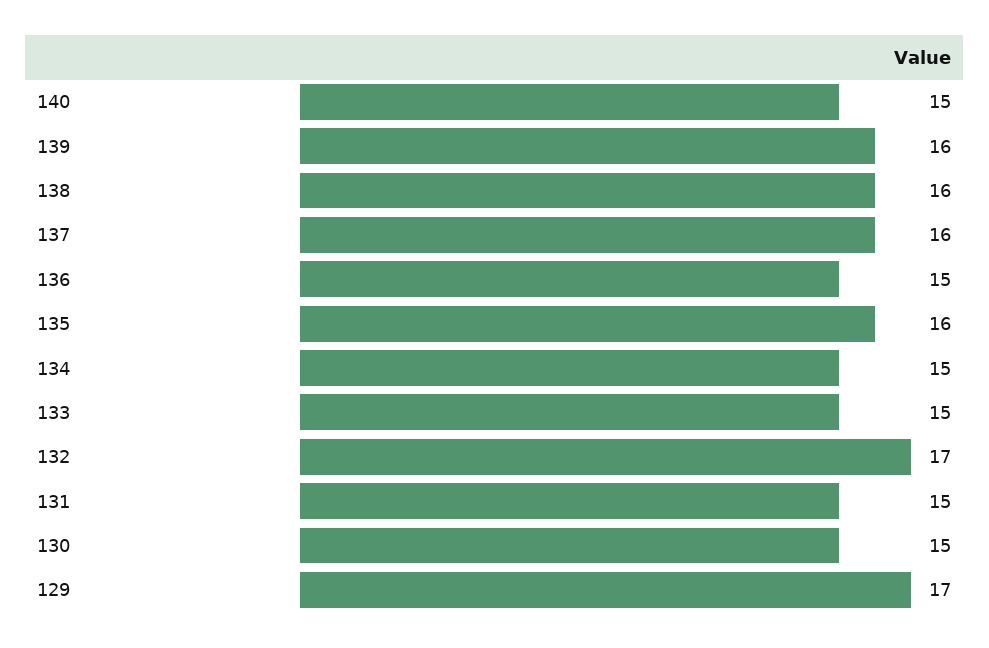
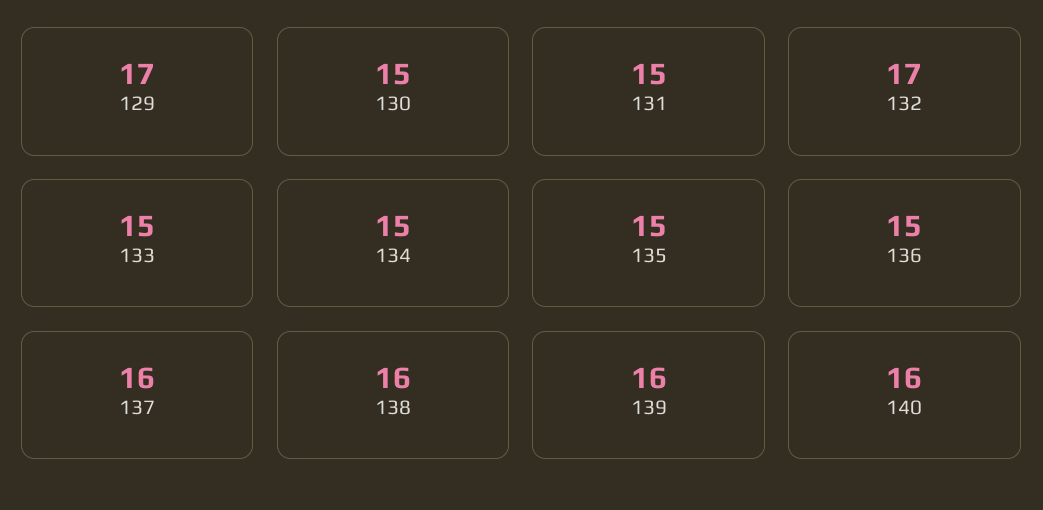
140: 15 -> 16
135: 16 -> 15

